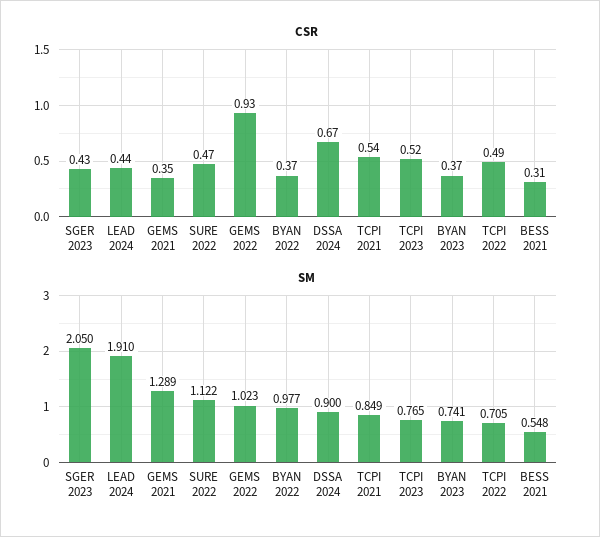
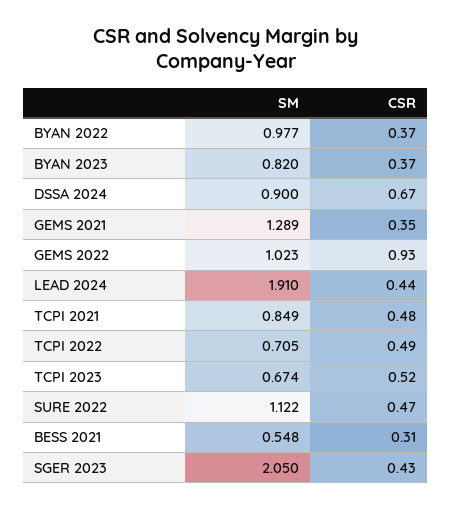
CSR, TCPI 2021: 0.54 -> 0.48
SM, TCPI 2023: 0.765 -> 0.674
SM, BYAN 2023: 0.741 -> 0.82

